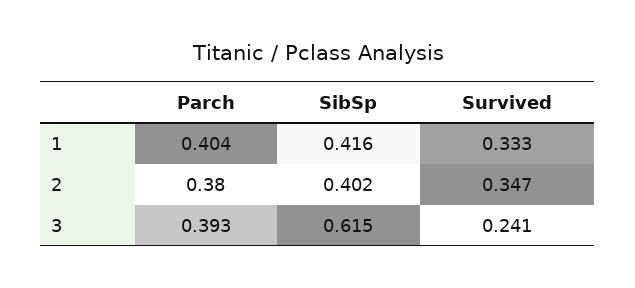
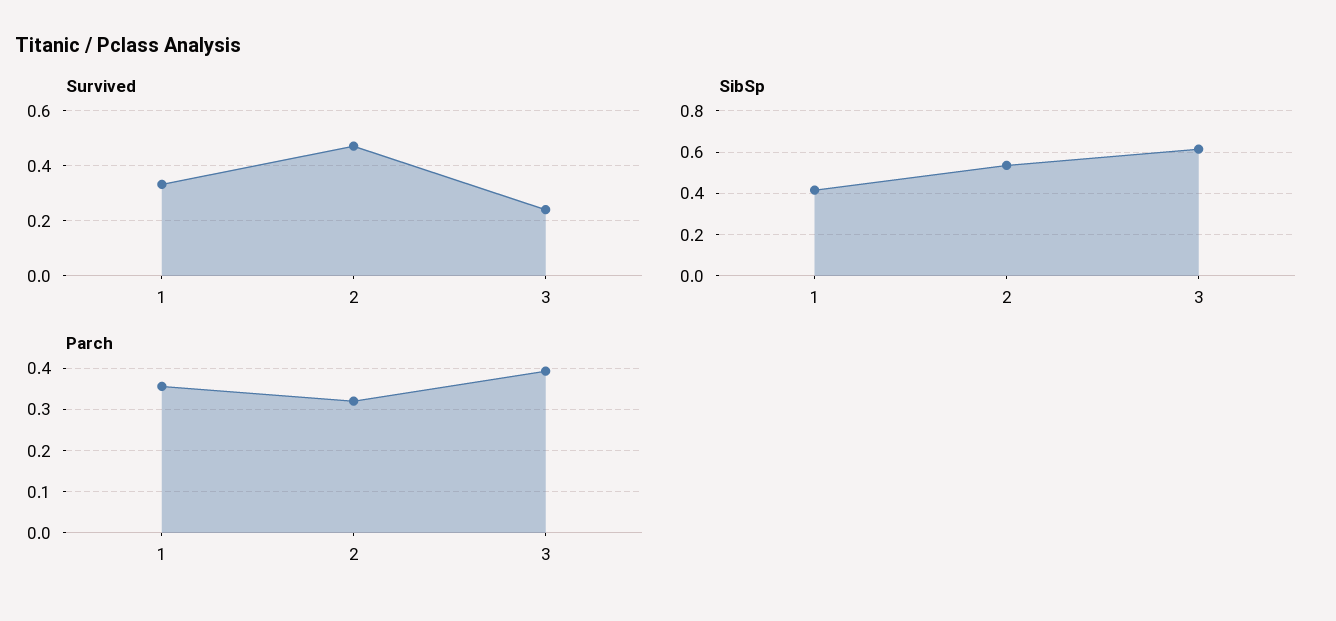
Parch, 1: 0.404 -> 0.36
Parch, 2: 0.38 -> 0.32
SibSp, 2: 0.402 -> 0.55
Survived, 2: 0.347 -> 0.475

